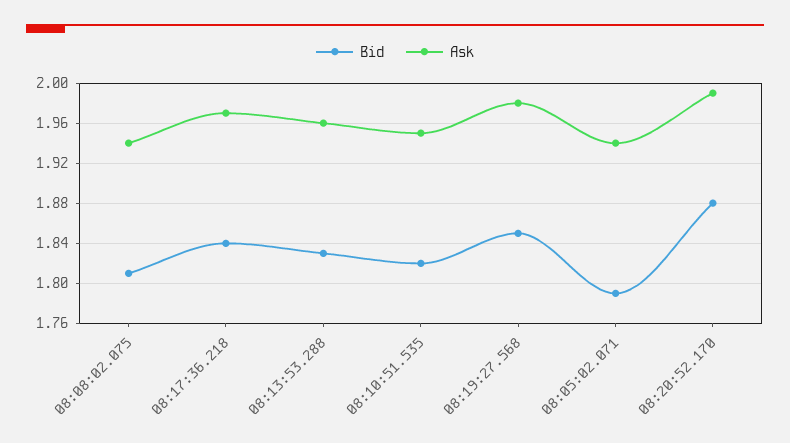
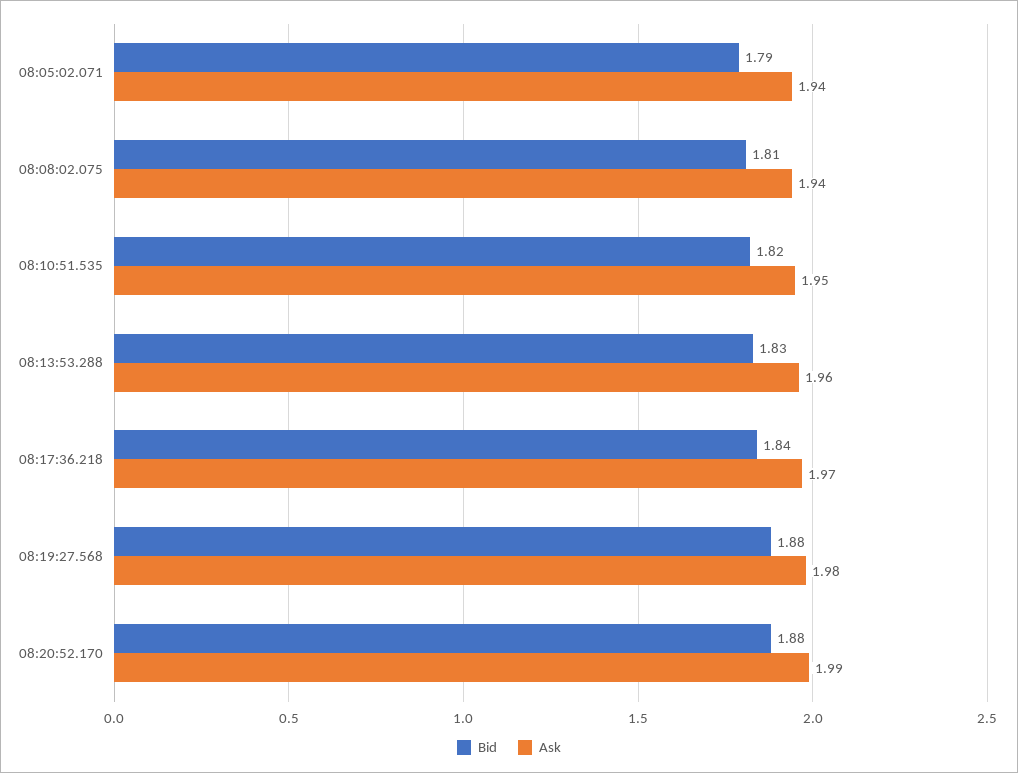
Bid, 08:19:27.568: 1.85 -> 1.88

